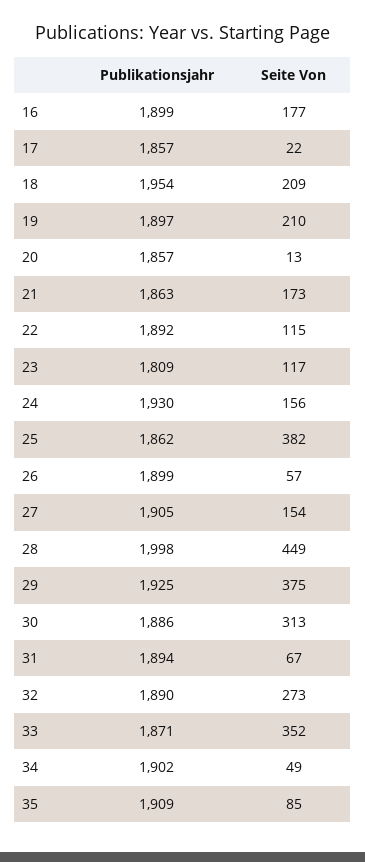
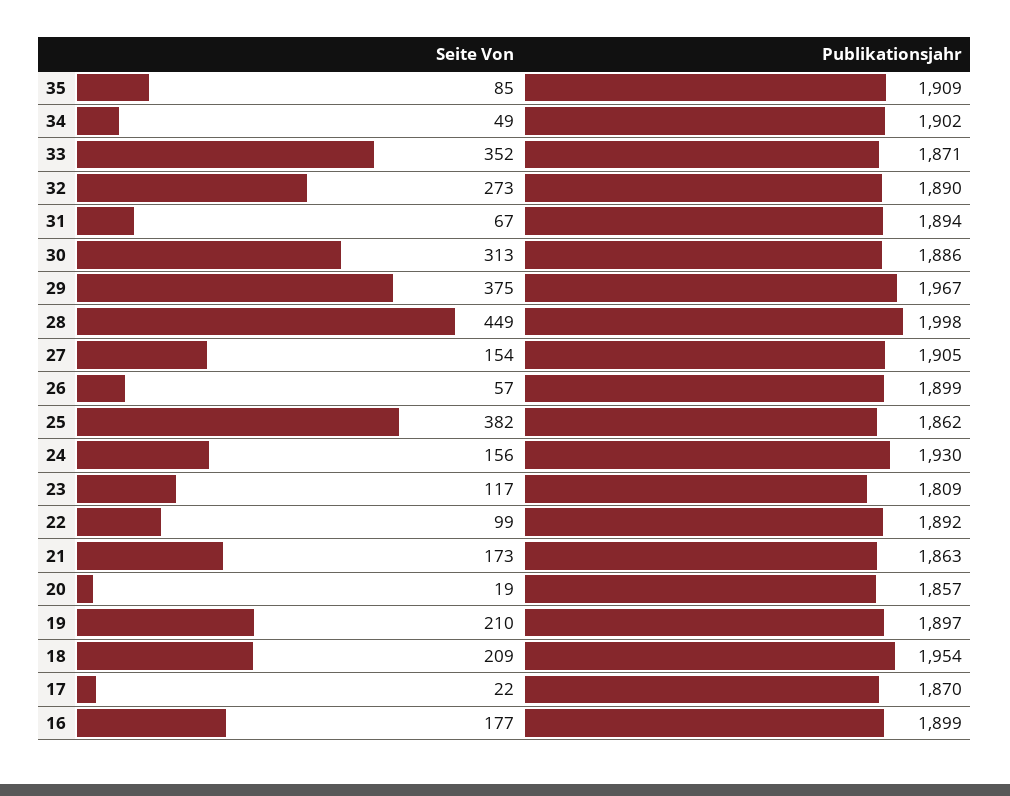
Publikationsjahr, 17: 1857 -> 1870
Seite Von, 20: 13 -> 19
Seite Von, 22: 115 -> 99
Publikationsjahr, 29: 1925 -> 1967

